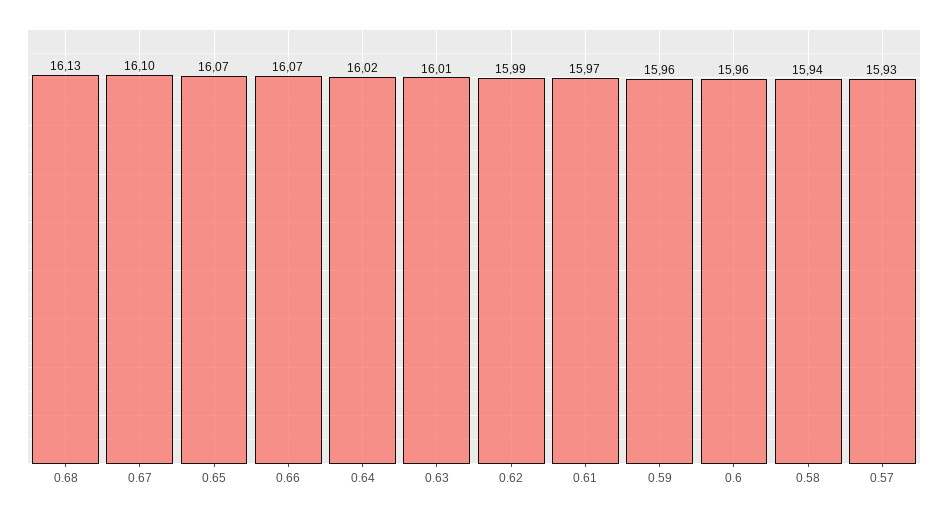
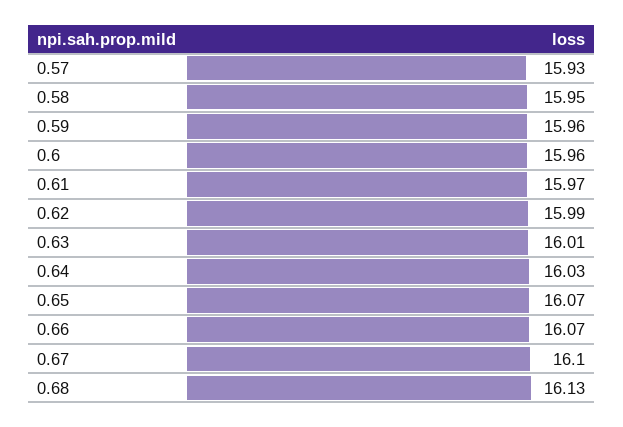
0.64: 16.02 -> 16.03
0.58: 15.94 -> 15.95

